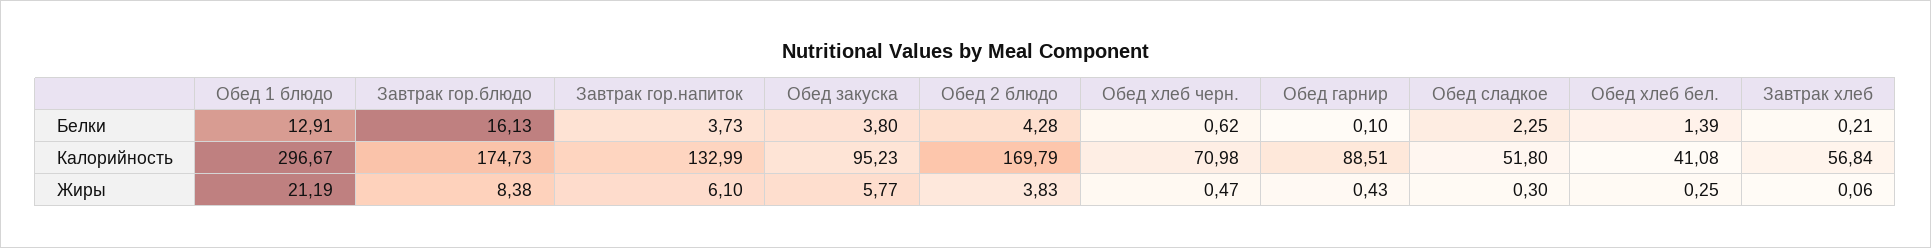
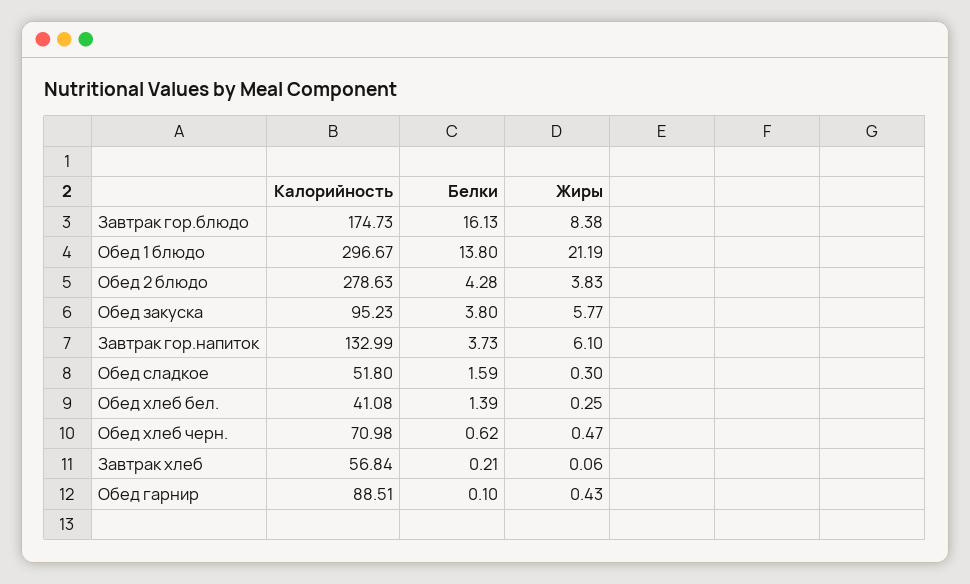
Обед 1 блюдо, Белки: 12.91 -> 13.8
Обед сладкое, Белки: 2.25 -> 1.59
Обед 2 блюдо, Калорийность: 169.79 -> 278.63

